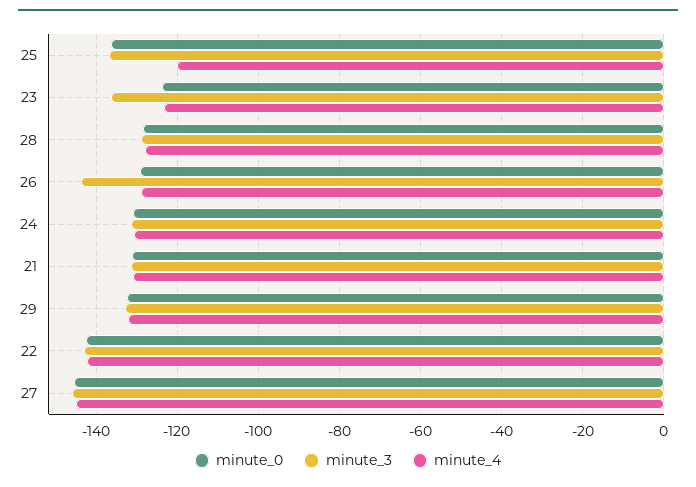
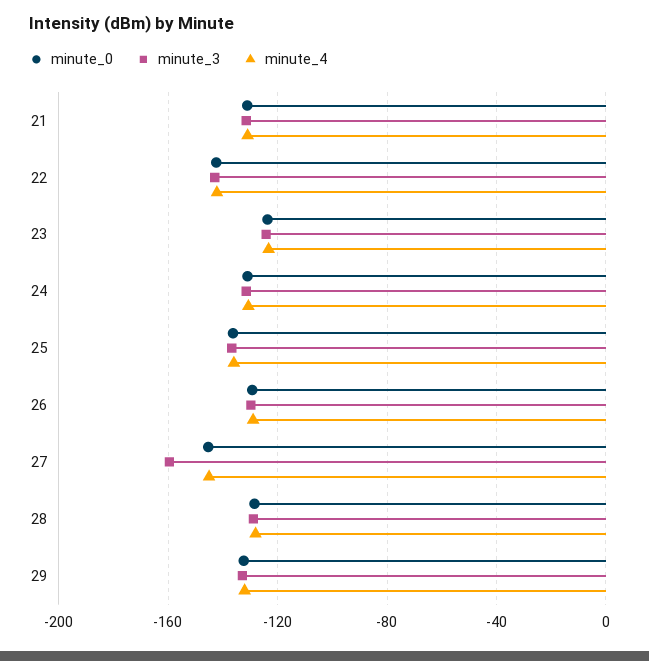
minute_4, 25: -120 -> -135
minute_3, 23: -136 -> -125
minute_3, 26: -144 -> -130
minute_3, 27: -146 -> -160

